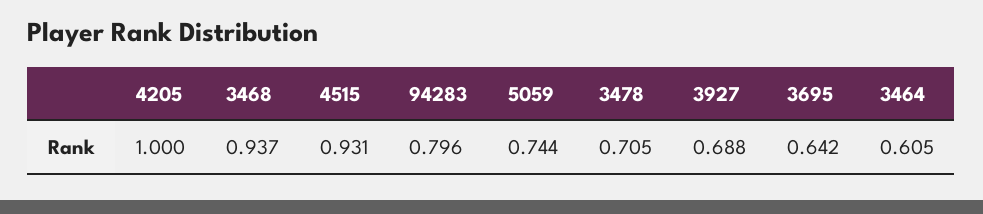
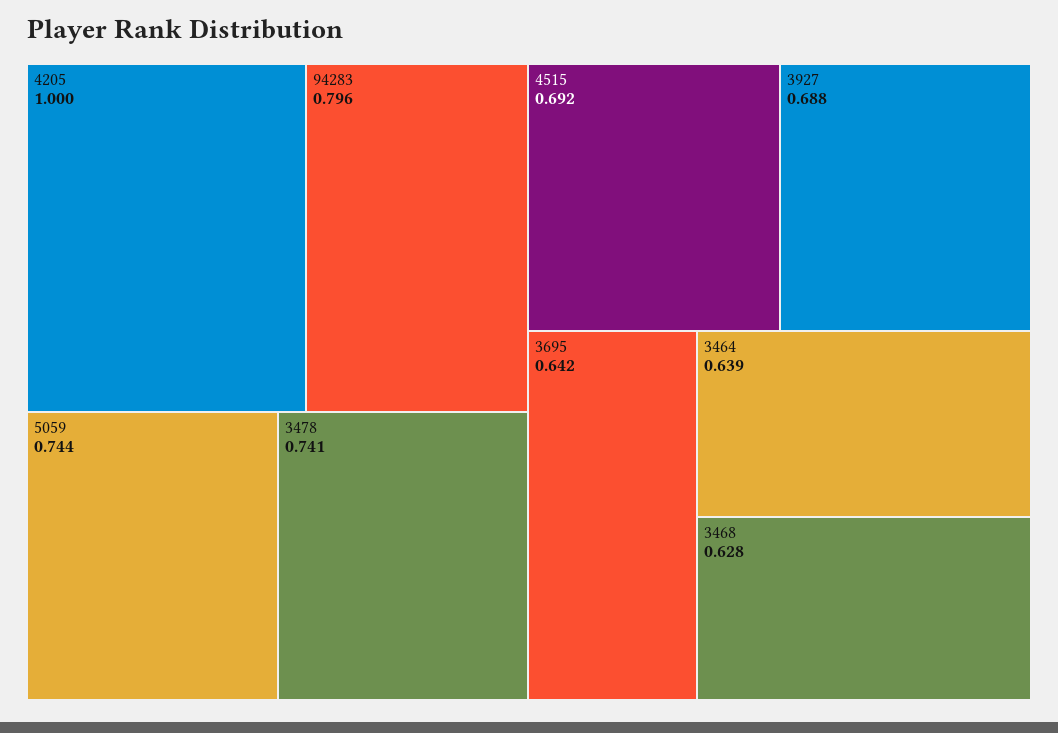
3468: 0.937 -> 0.628
4515: 0.931 -> 0.692
3478: 0.705 -> 0.741
3464: 0.605 -> 0.639

